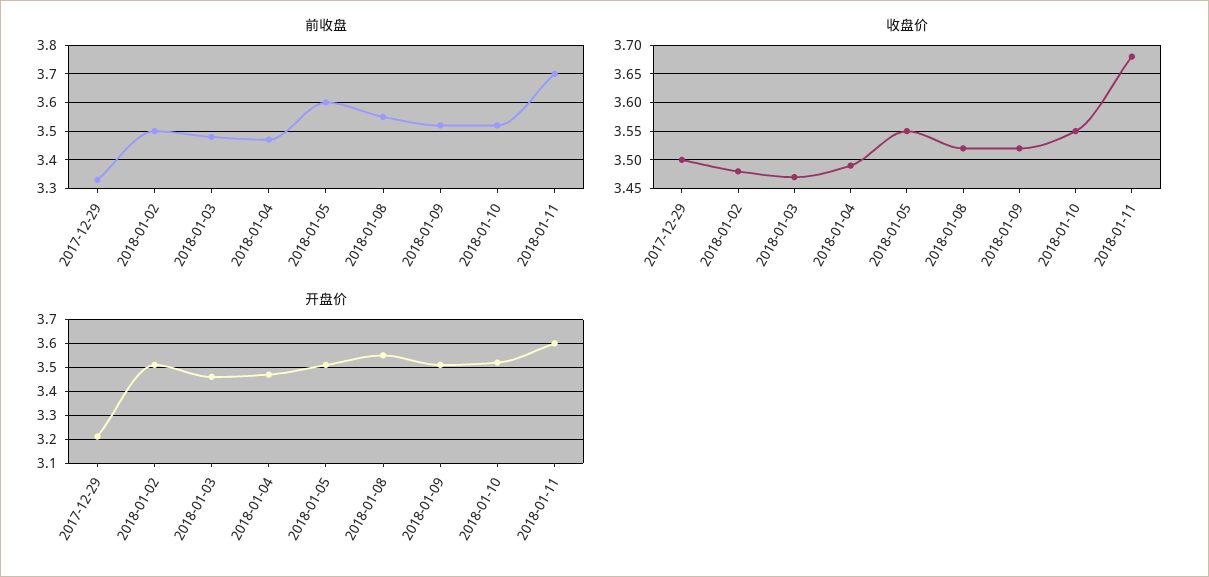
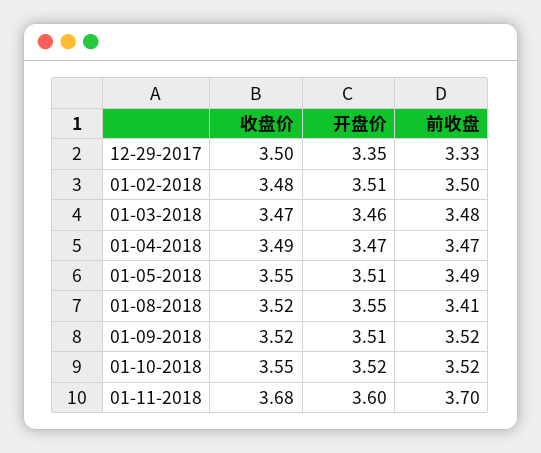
前收盘, 2018-01-05: 3.6 -> 3.49
前收盘, 2018-01-08: 3.55 -> 3.41
开盘价, 2017-12-29: 3.2 -> 3.35

